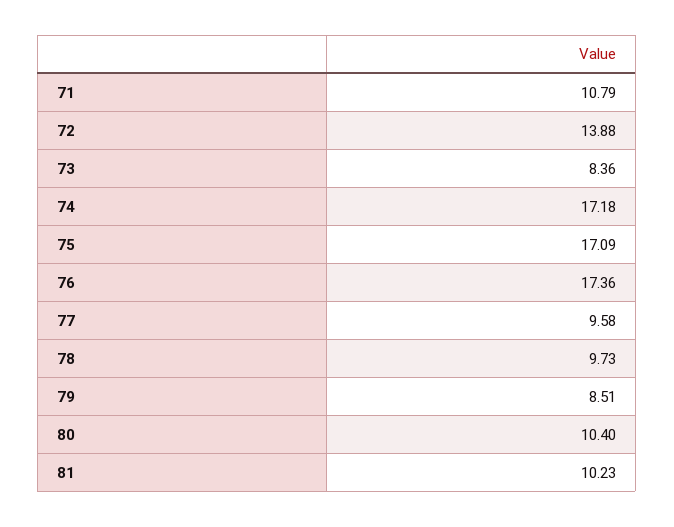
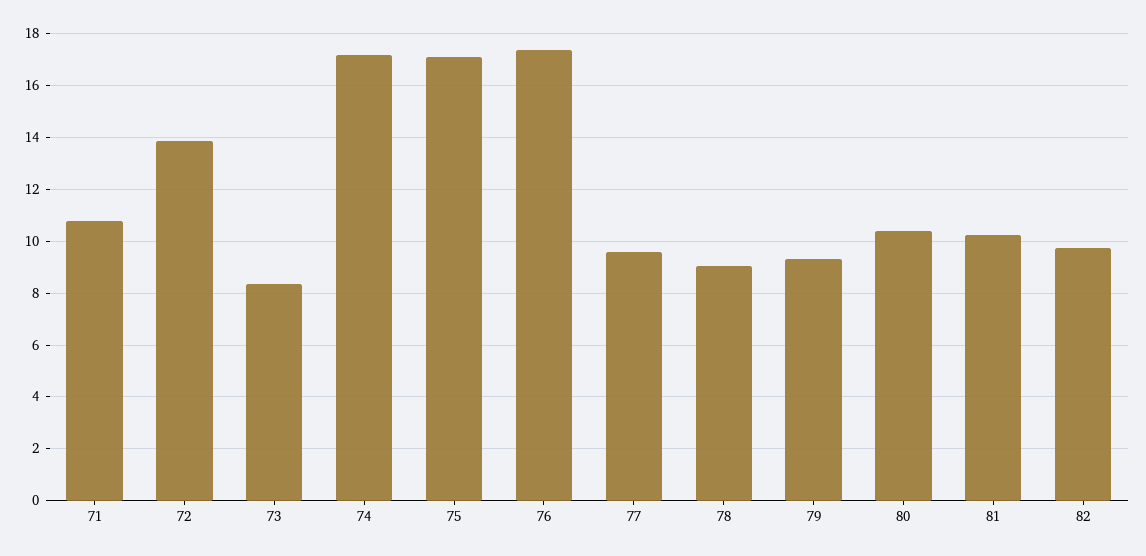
78: 9.73 -> 9
79: 8.51 -> 9.25
82: none -> 9.75

